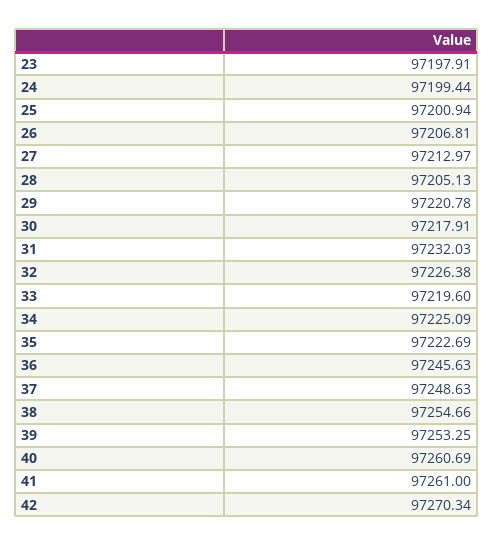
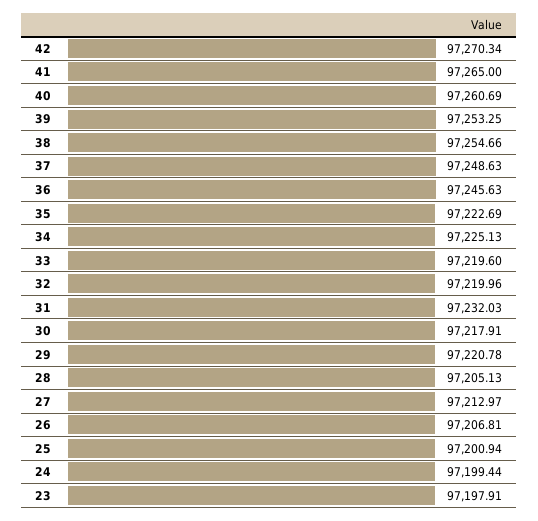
32: 97226.38 -> 97219.96
34: 97225.09 -> 97225.13
41: 97261 -> 97265

